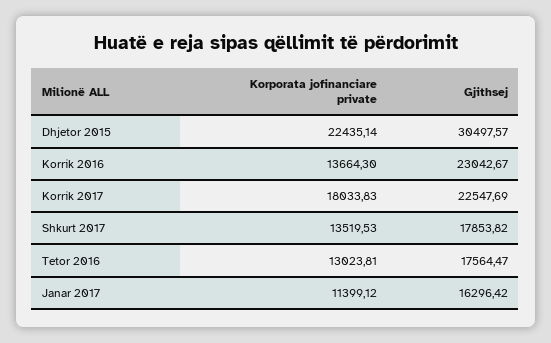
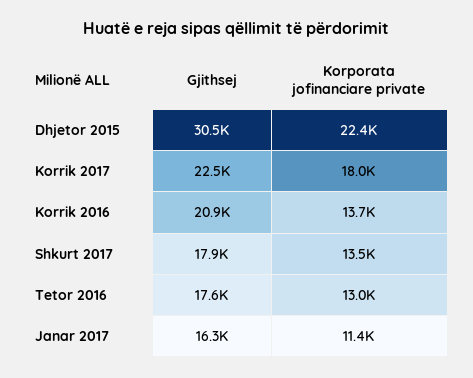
Gjithsej, Korrik 2016: 23042.67 -> 20900

